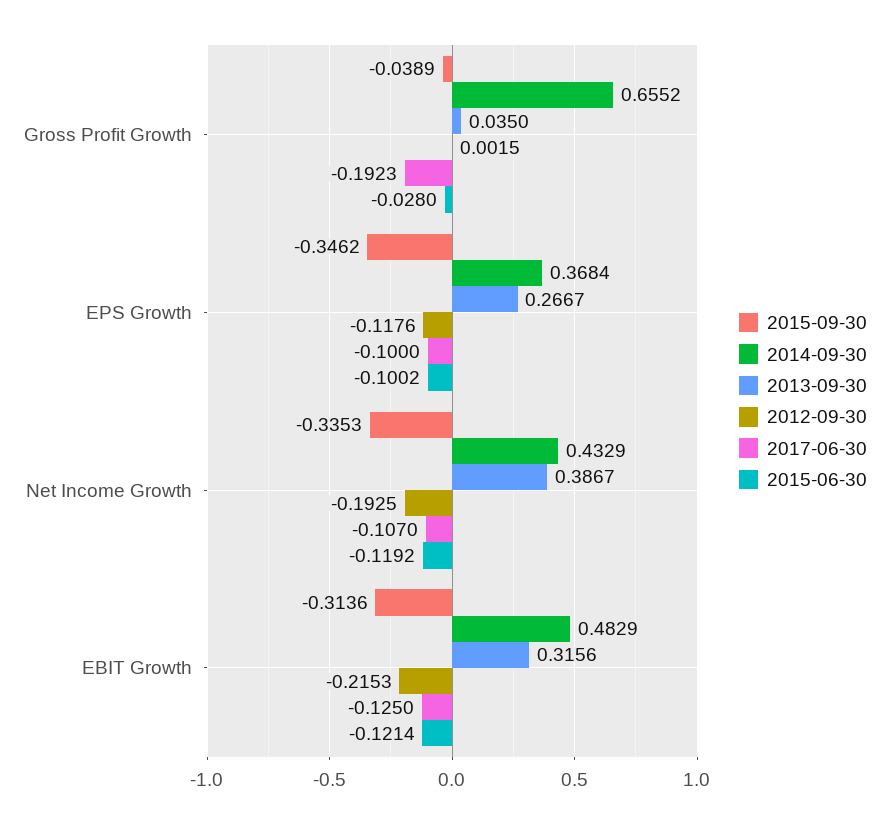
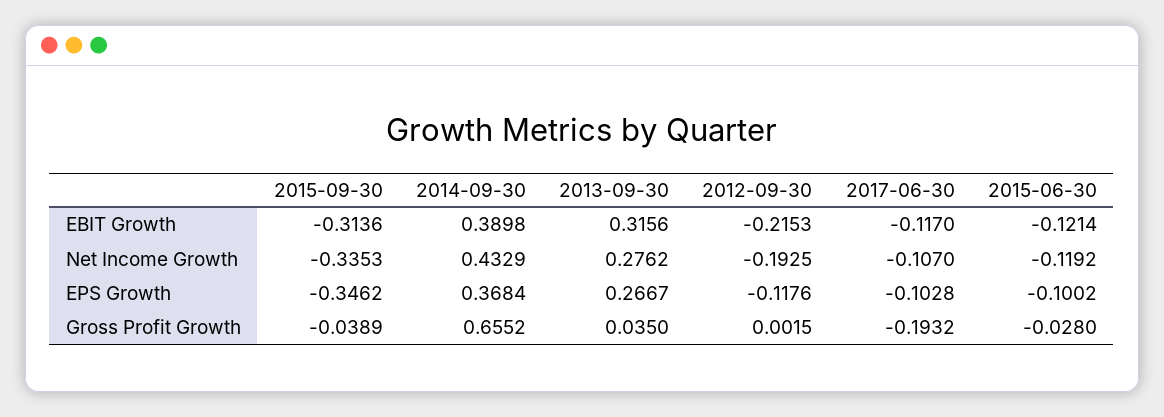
2017-06-30, Gross Profit Growth: -0.1923 -> -0.1932
2017-06-30, EPS Growth: -0.1 -> -0.1028
2013-09-30, Net Income Growth: 0.3867 -> 0.2762
2014-09-30, EBIT Growth: 0.4829 -> 0.3898
2017-06-30, EBIT Growth: -0.125 -> -0.117

